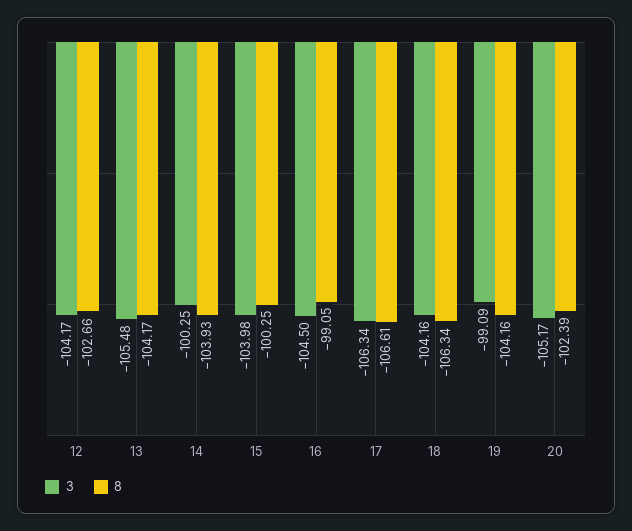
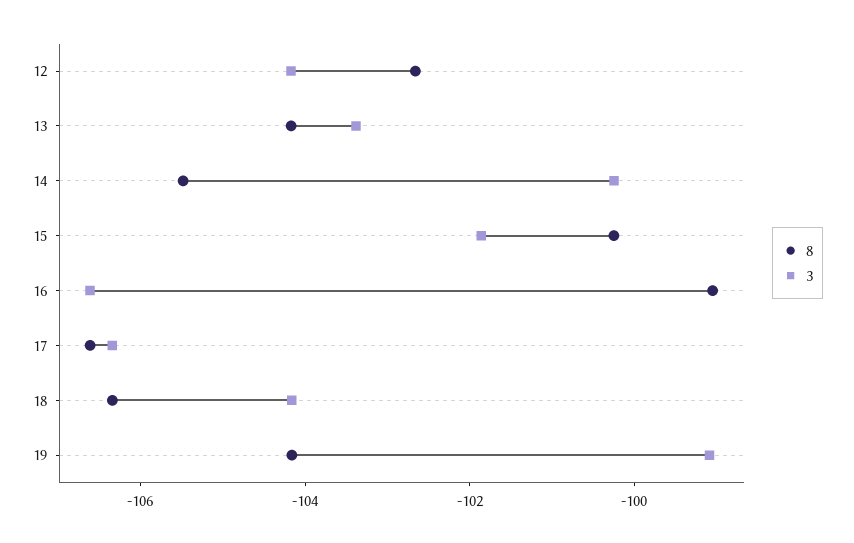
3, 13: -105.48 -> -103.5
8, 14: -103.93 -> -105.5
3, 15: -103.98 -> -102
3, 16: -104.5 -> -106.5
3, 20: -105.17 -> none
8, 20: -102.39 -> none

